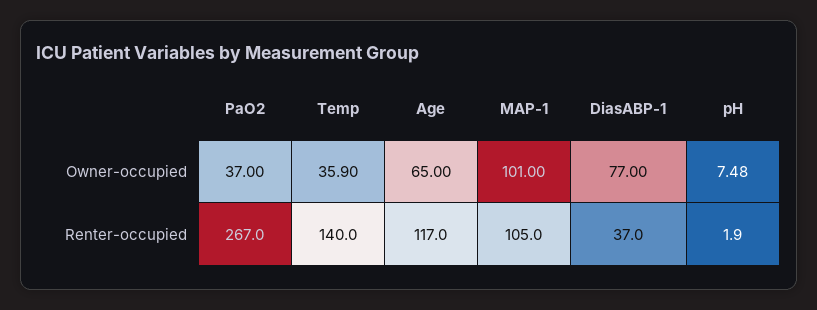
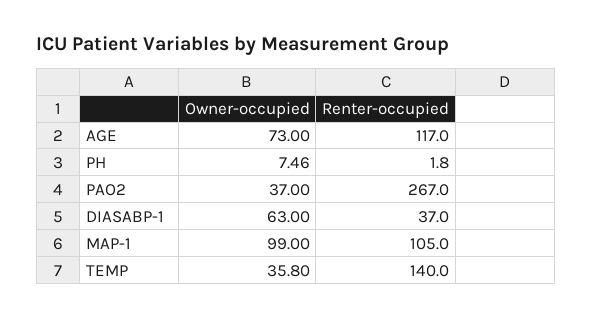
Temp, Owner-occupied: 35.9 -> 35.8
Age, Owner-occupied: 65 -> 73
MAP-1, Owner-occupied: 101 -> 99
DiasABP-1, Owner-occupied: 77 -> 63
pH, Owner-occupied: 7.48 -> 7.46
pH, Renter-occupied: 1.9 -> 1.8

